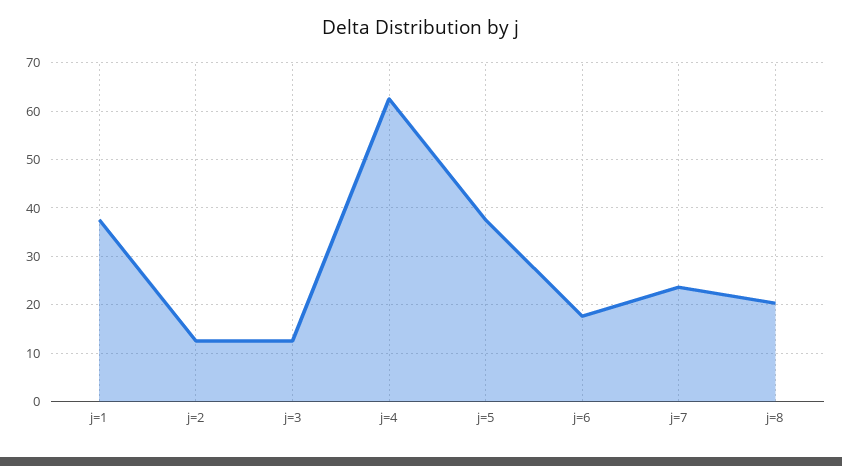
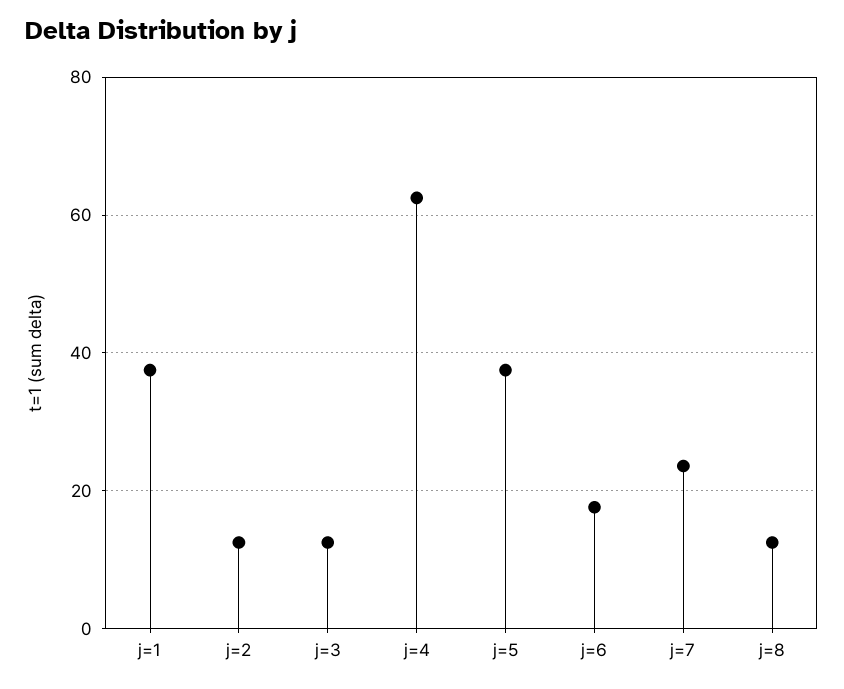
j=8: 20 -> 12

